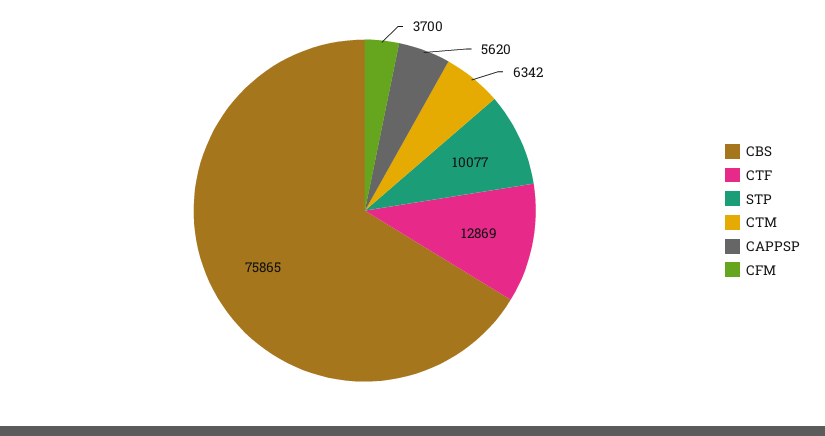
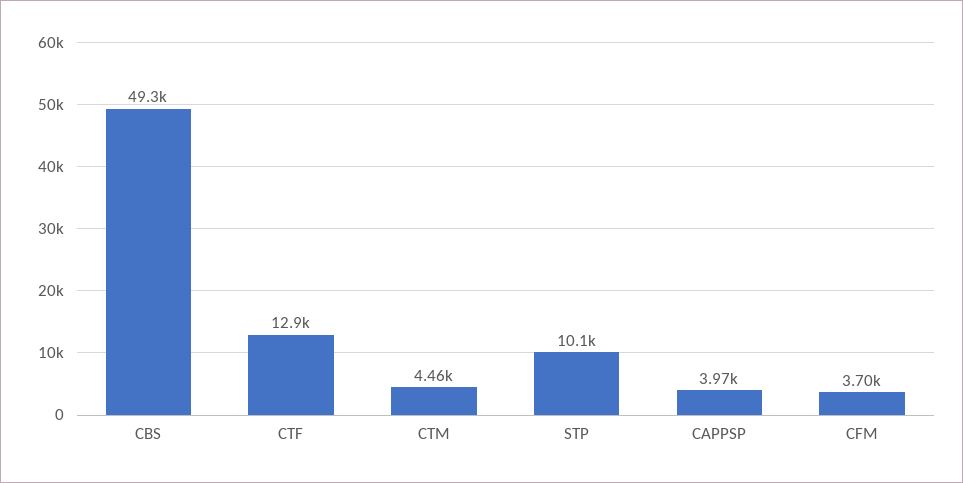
CBS: 75865 -> 49300
CTM: 6342 -> 4460
CAPPSP: 5620 -> 3970

